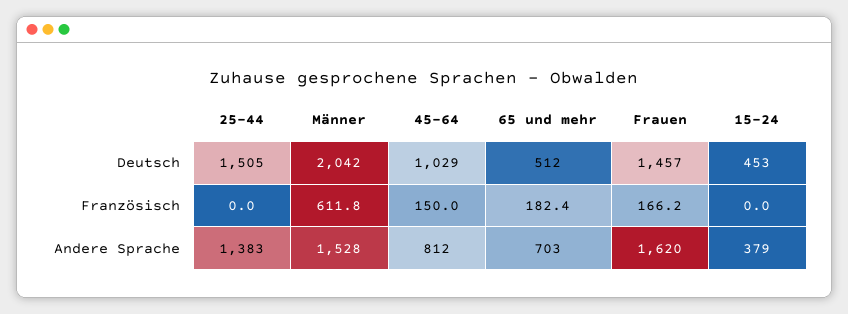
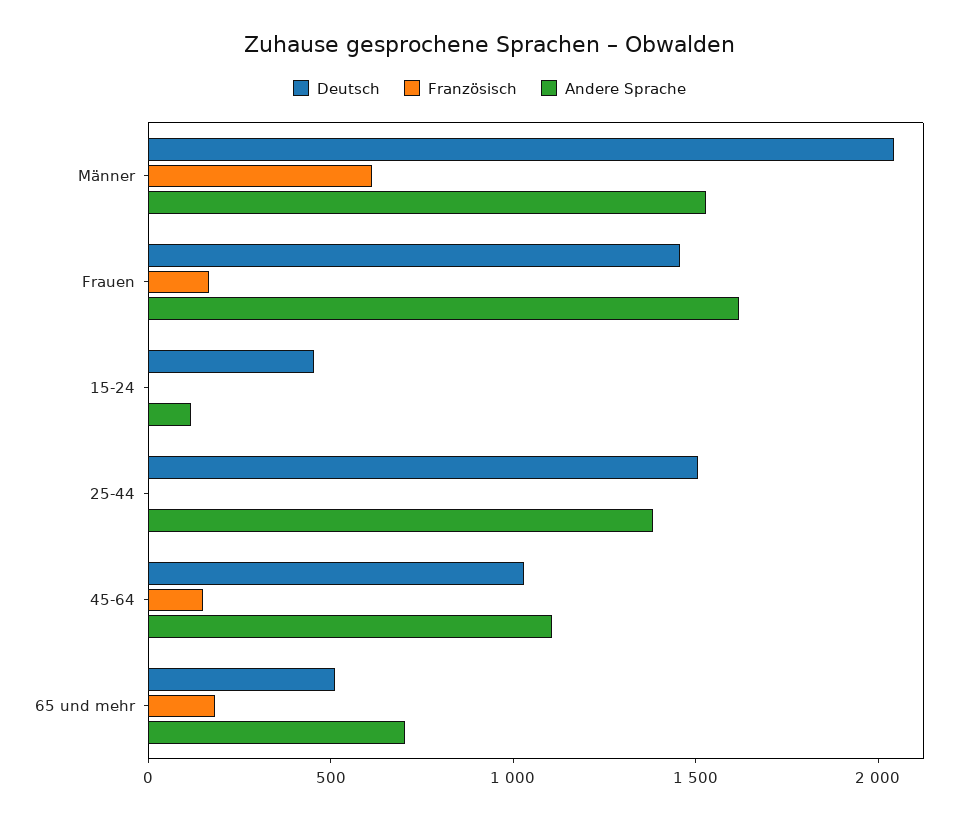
Andere Sprache, 45-64: 812 -> 1100
Andere Sprache, 15-24: 379 -> 100

